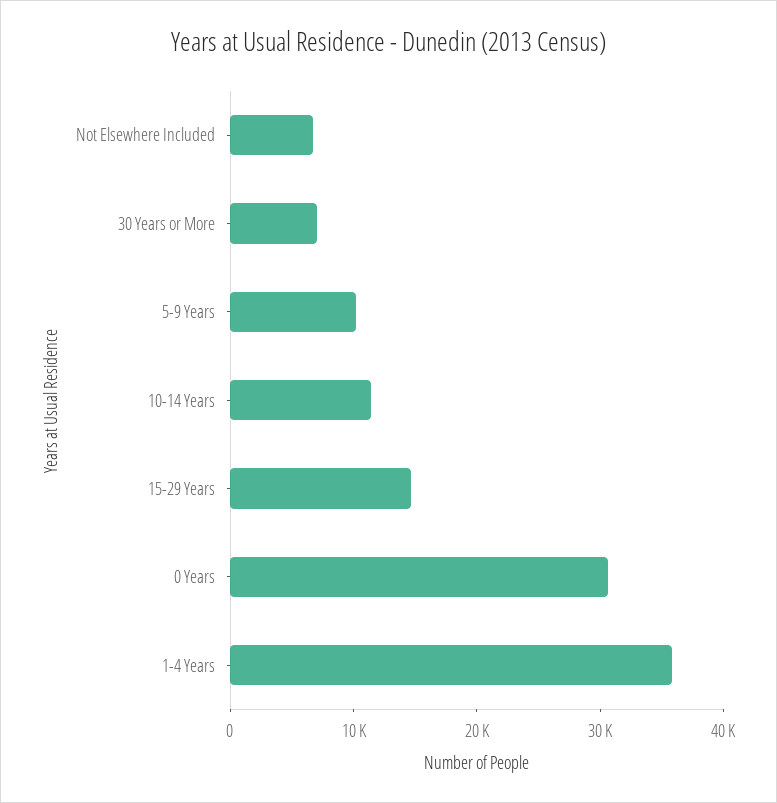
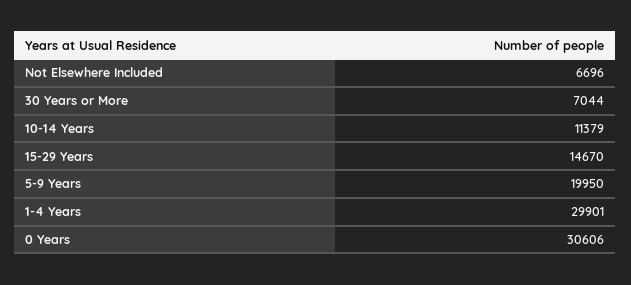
5-9 Years: 10000 -> 19950
1-4 Years: 36000 -> 29901

